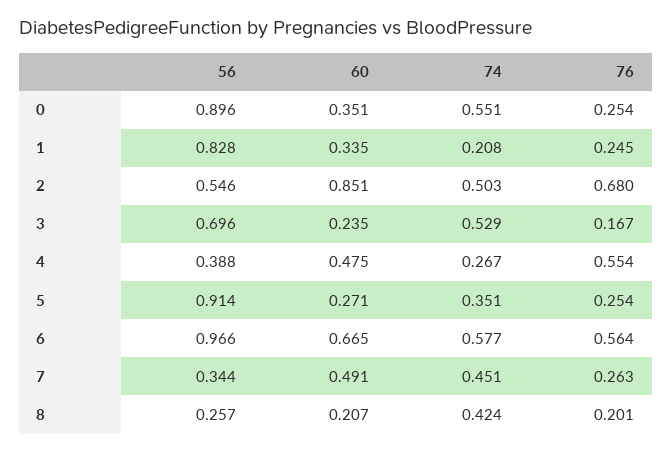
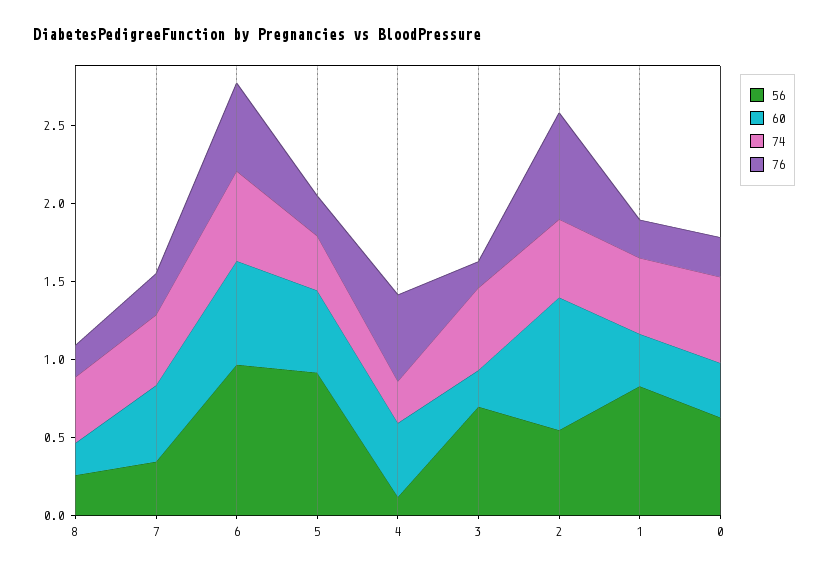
56, 0: 0.896 -> 0.6
74, 1: 0.208 -> 0.5
56, 4: 0.388 -> 0.1
60, 5: 0.271 -> 0.5

